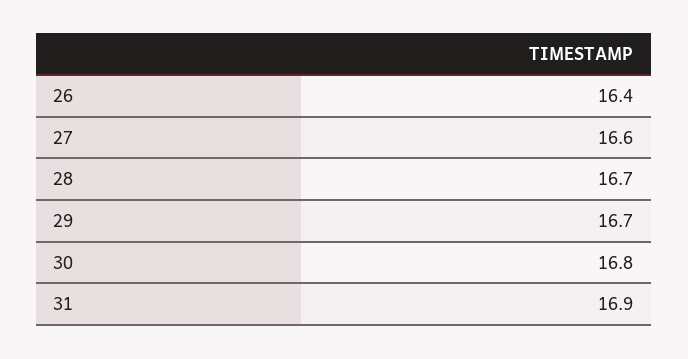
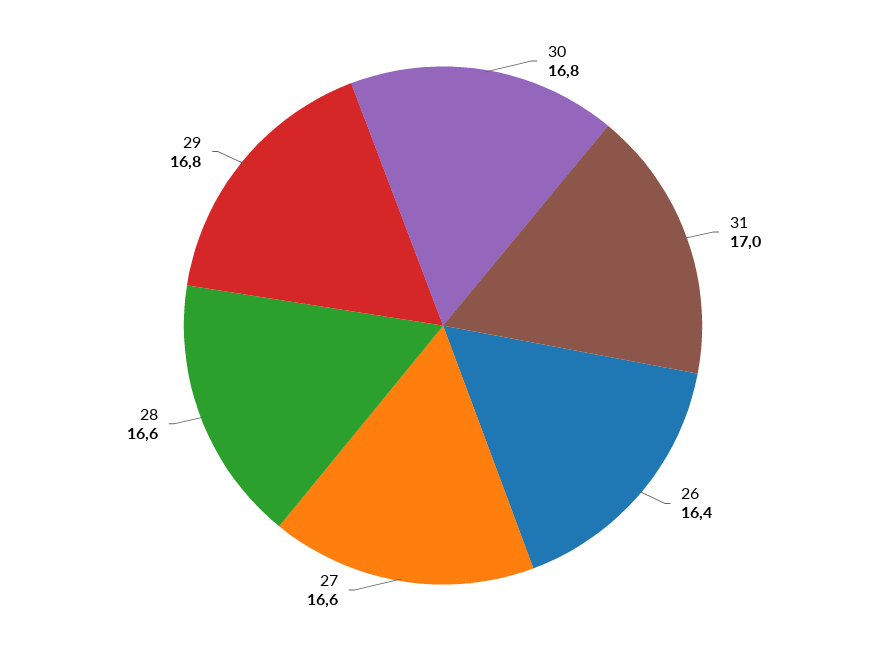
28: 16.7 -> 16.6
29: 16.7 -> 16.8
31: 16.9 -> 17

